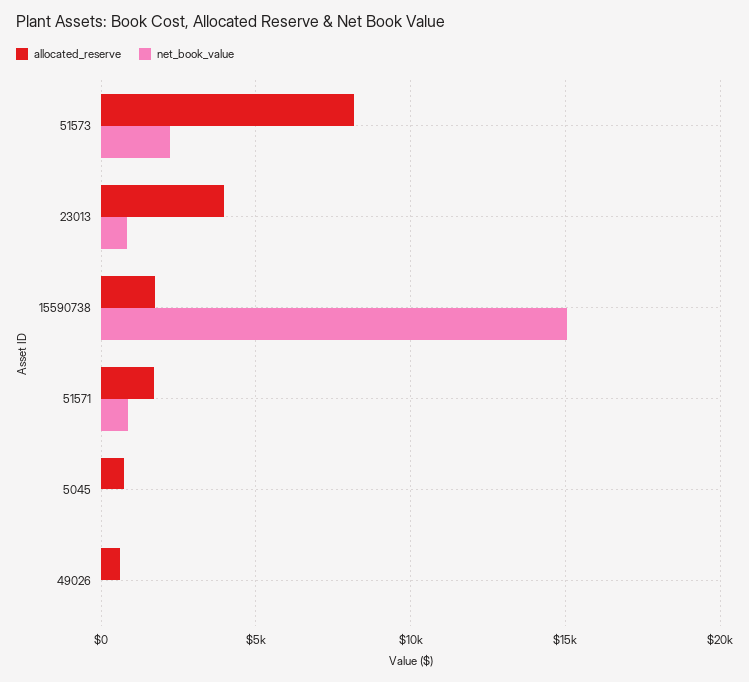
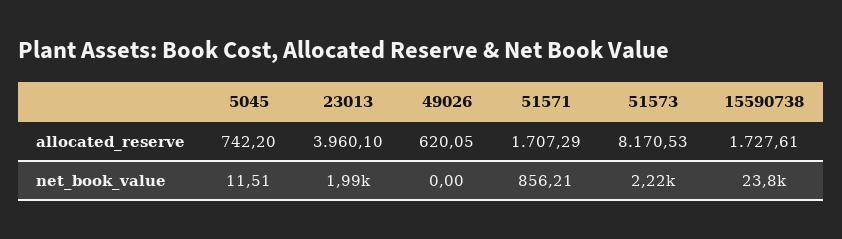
net_book_value, 23013: 1000 -> 1990
net_book_value, 15590738: 15000 -> 23800

